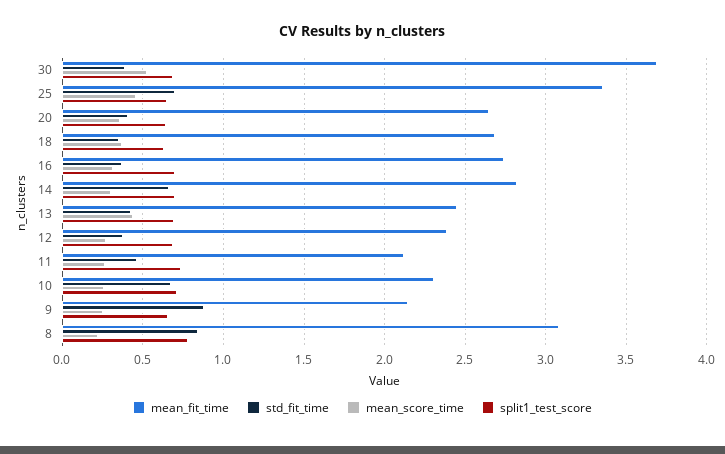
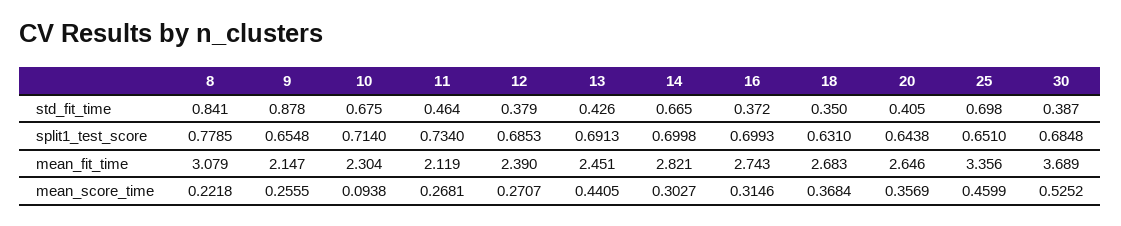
mean_score_time, 10: 0.25 -> 0.0938

